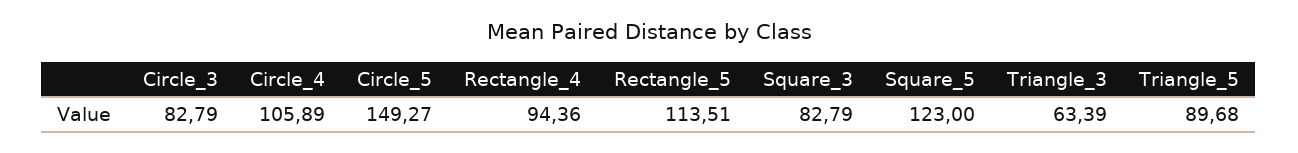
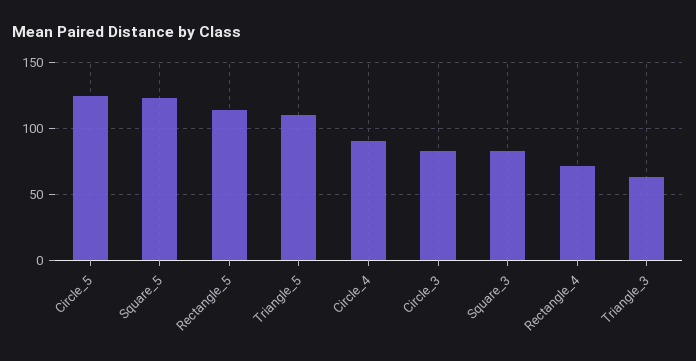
Circle_4: 105.89 -> 90
Circle_5: 149.27 -> 125
Rectangle_4: 94.36 -> 70
Triangle_5: 89.68 -> 110

